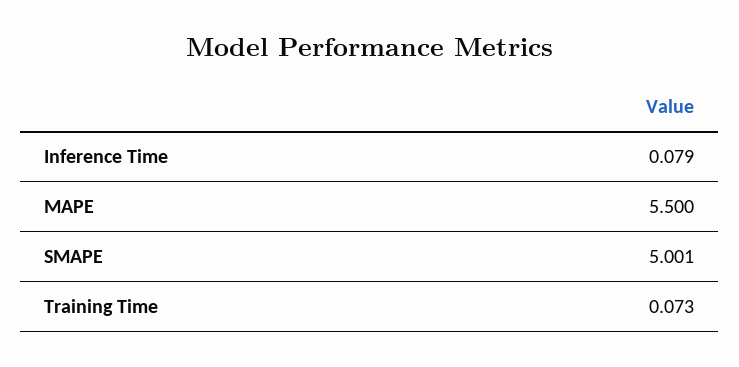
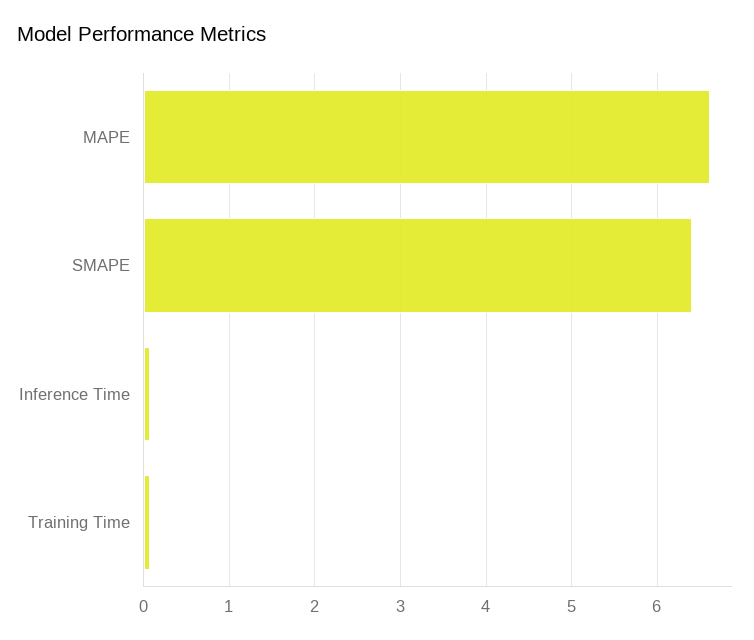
MAPE: 5.5 -> 6.6
SMAPE: 5.001 -> 6.4

